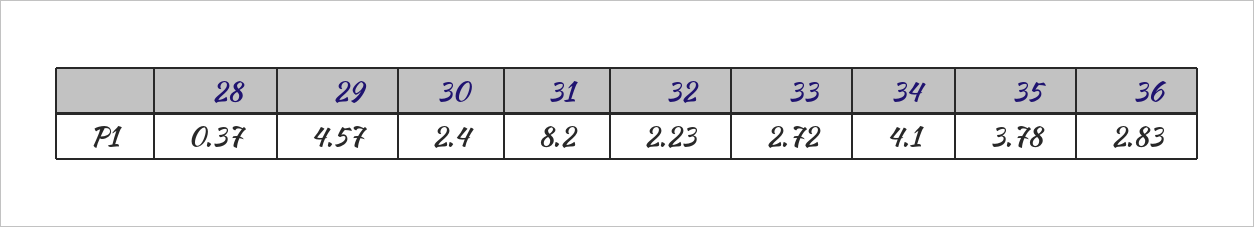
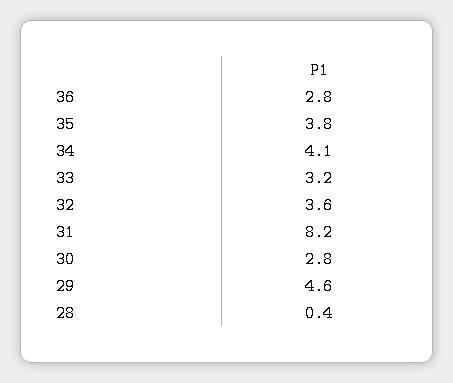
30: 2.4 -> 2.8
32: 2.23 -> 3.6
33: 2.72 -> 3.2

